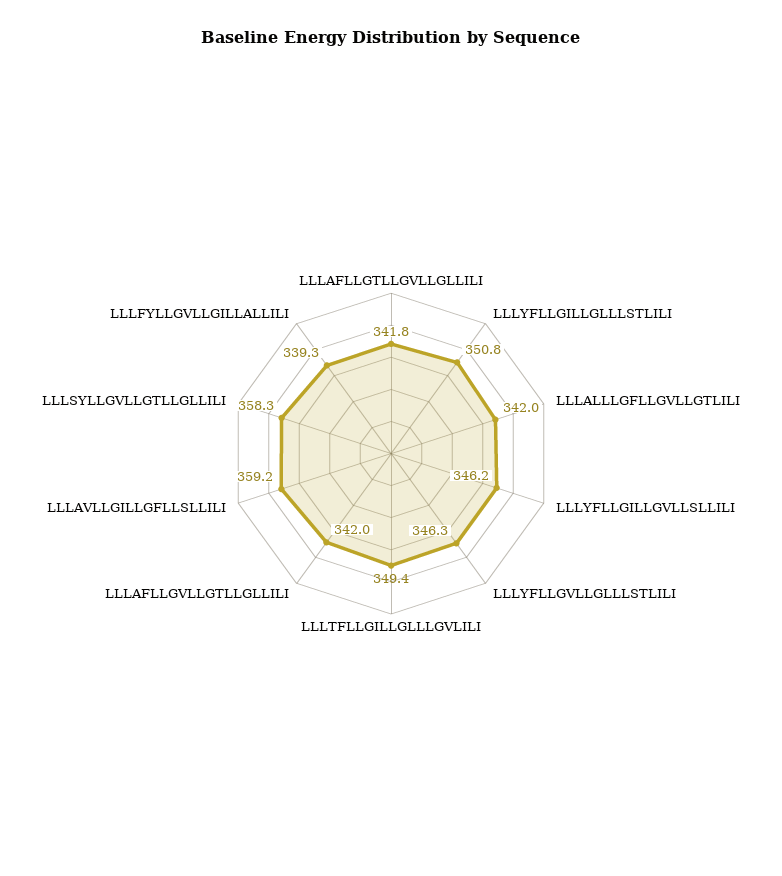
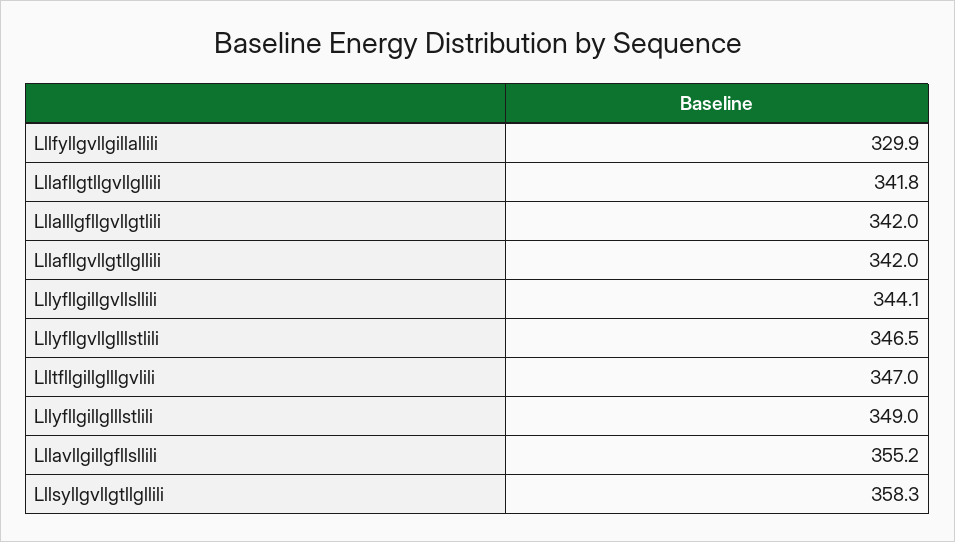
LLLYFLLGILLGLLLSTLILI: 350.8 -> 349
LLLYFLLGILLGVLLSLLILI: 346.2 -> 344.1
LLLYFLLGVLLGLLLSTLILI: 346.3 -> 346.5
LLLTFLLGILLGLLLGVLILI: 349.4 -> 347
LLLAVLLGILLGFLLSLLILI: 359.2 -> 355.2
LLLFYLLGVLLGILLALLILI: 339.3 -> 329.9

